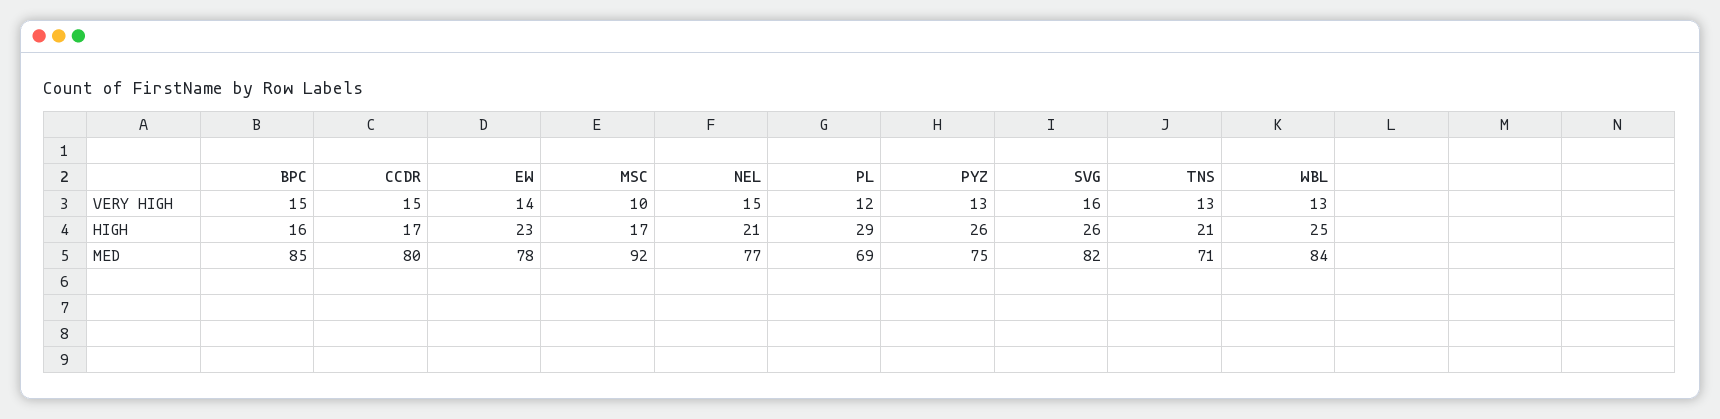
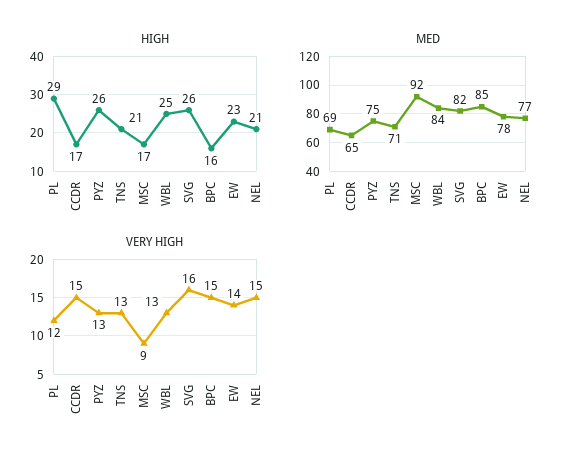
VERY HIGH, MSC: 10 -> 9
MED, CCDR: 80 -> 65

